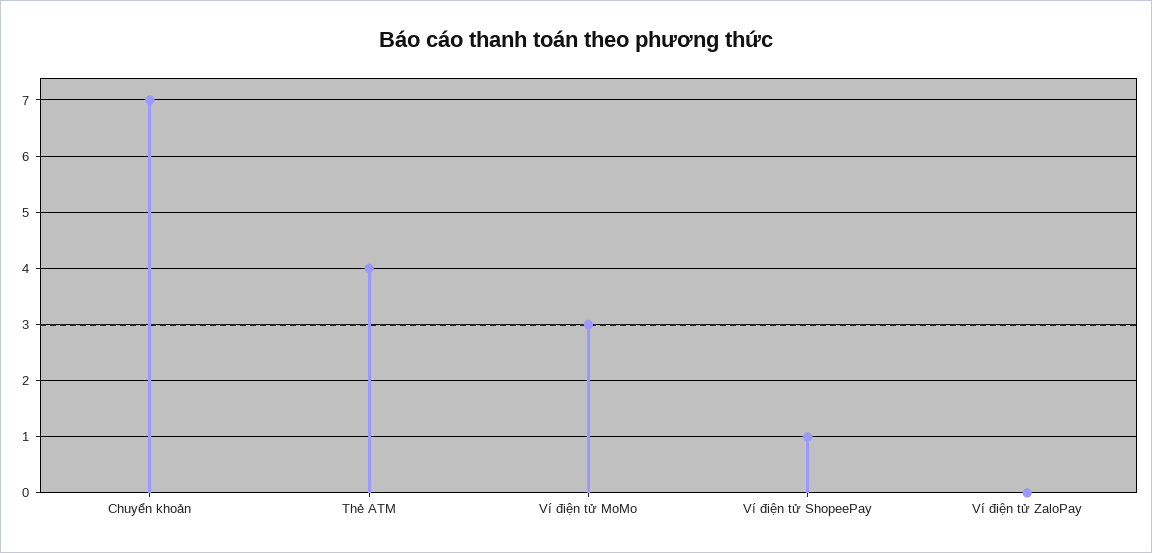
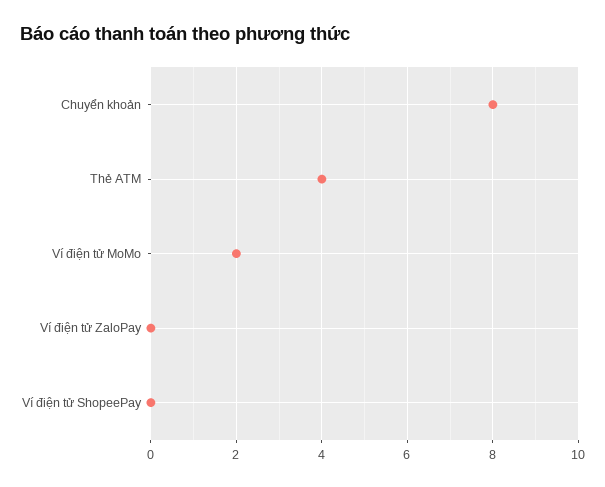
Chuyển khoản: 7 -> 8
Ví điện tử MoMo: 3 -> 2
Ví điện tử ShopeePay: 1 -> 0

